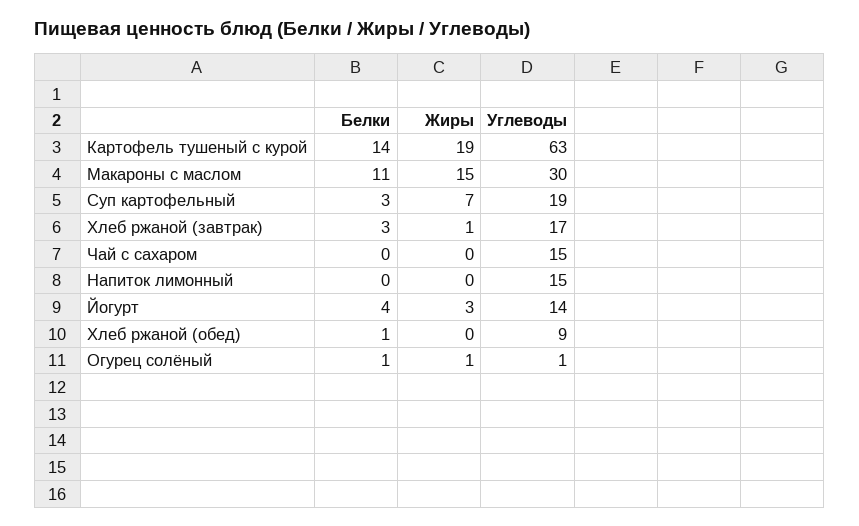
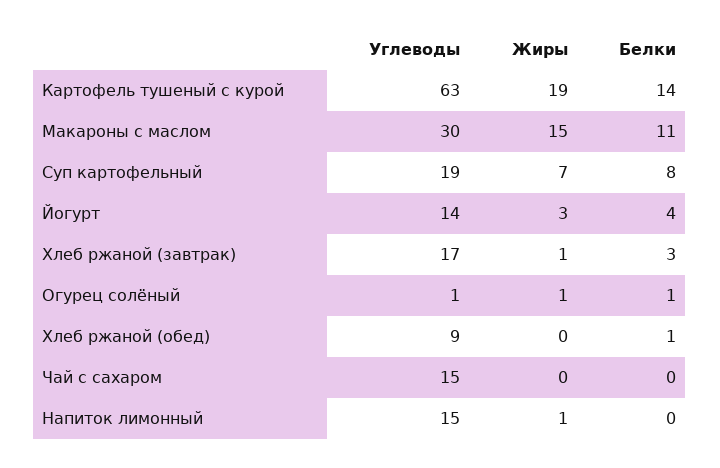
Белки, Суп картофельный: 3 -> 8
Жиры, Напиток лимонный: 0 -> 1

